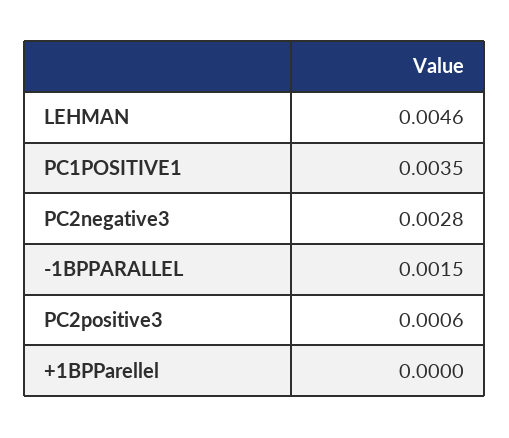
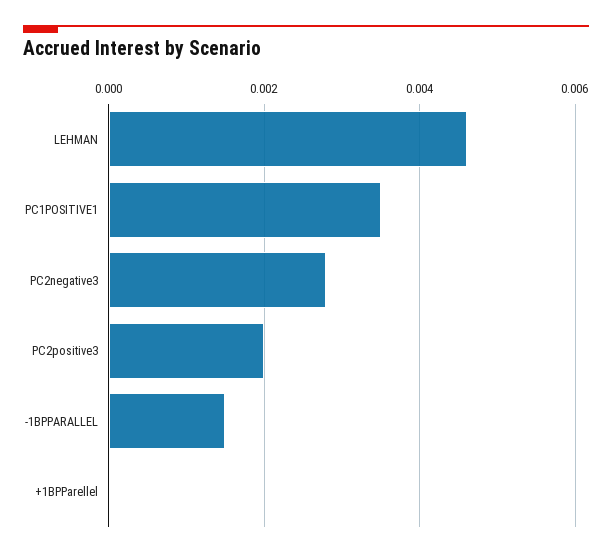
PC2positive3: 0.0006 -> 0.002

